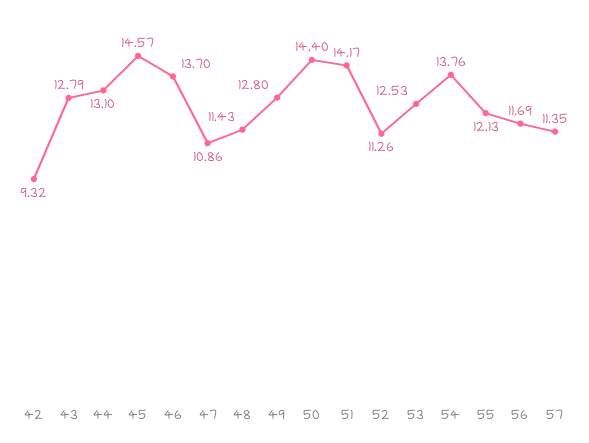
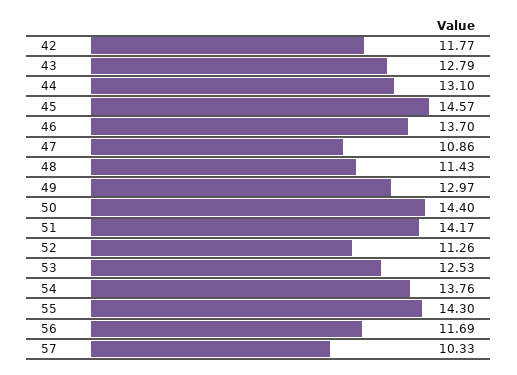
42: 9.32 -> 11.77
49: 12.8 -> 12.97
55: 12.13 -> 14.3
57: 11.35 -> 10.33

